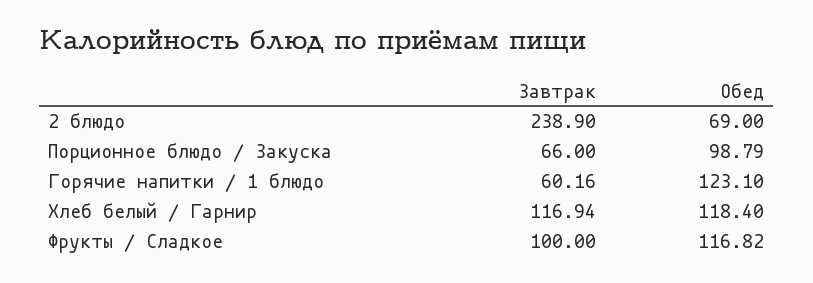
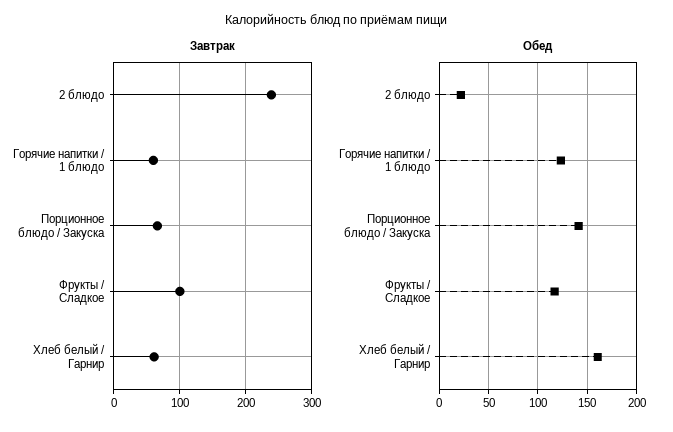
Обед, 2 блюдо: 69 -> 20
Обед, Порционное блюдо / Закуска: 98.79 -> 140
Завтрак, Хлеб белый / Гарнир: 116.94 -> 60
Обед, Хлеб белый / Гарнир: 118.4 -> 160

